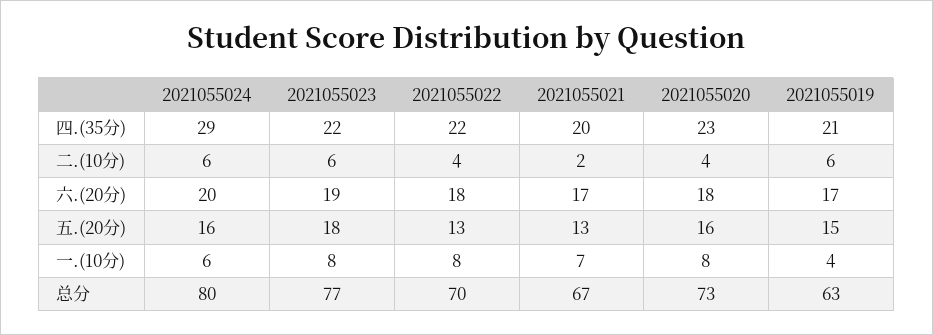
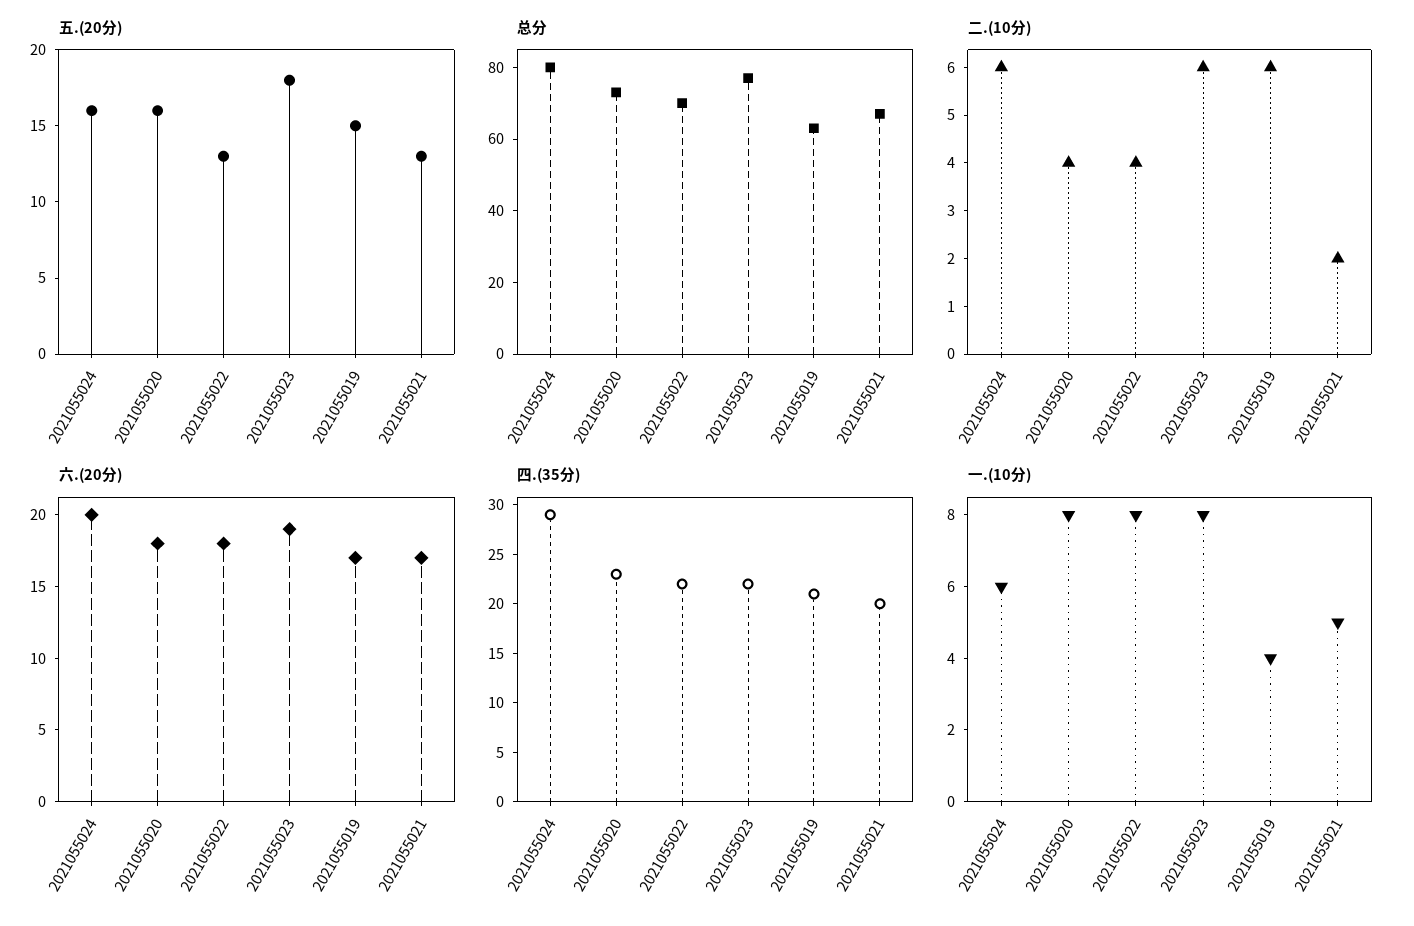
一.(10分), 2021055021: 7 -> 5

